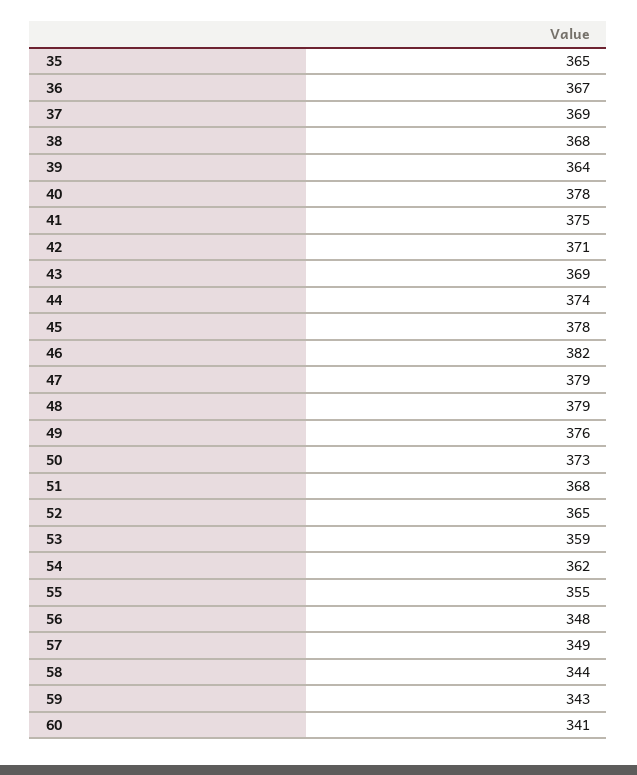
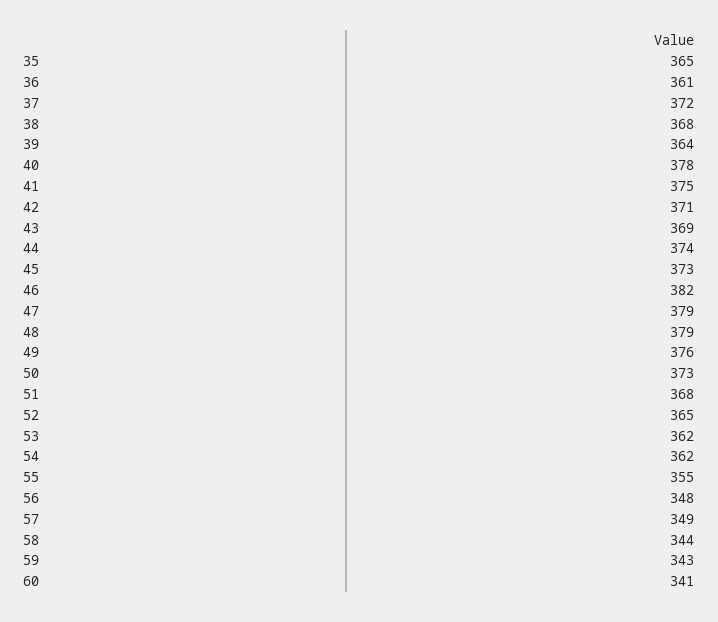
36: 367 -> 361
37: 369 -> 372
45: 378 -> 373
53: 359 -> 362

